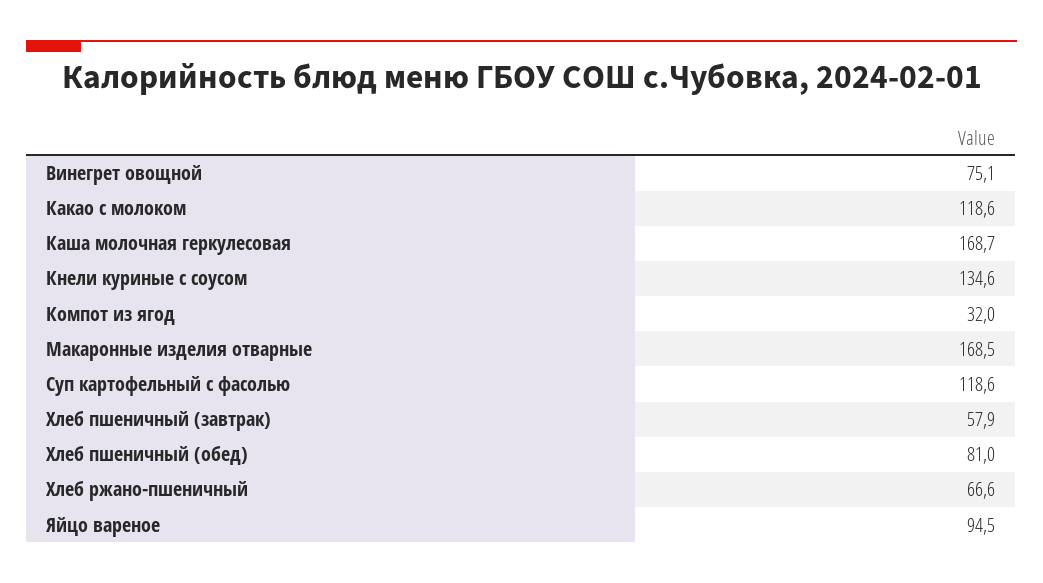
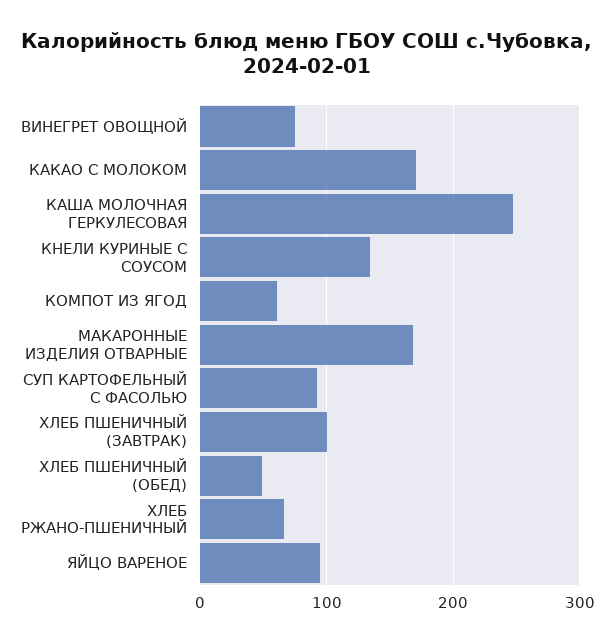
Какао с молоком: 118.6 -> 170
Каша молочная геркулесовая: 168.7 -> 250
Компот из ягод: 32 -> 60
Суп картофельный с фасолью: 118.6 -> 90
Хлеб пшеничный (завтрак): 57.9 -> 100
Хлеб пшеничный (обед): 81 -> 50

